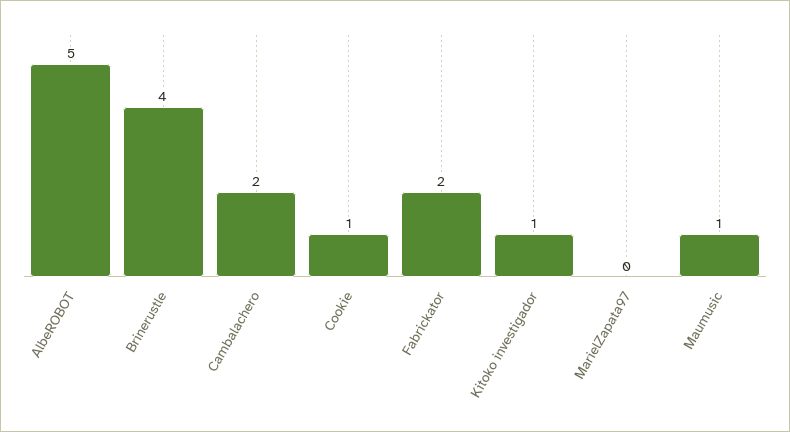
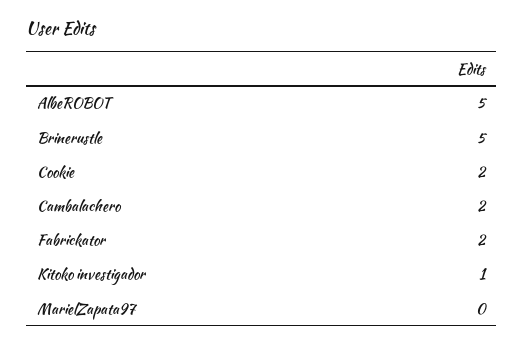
Brinerustle: 4 -> 5
Cookie: 1 -> 2
Maumusic: 1 -> none

